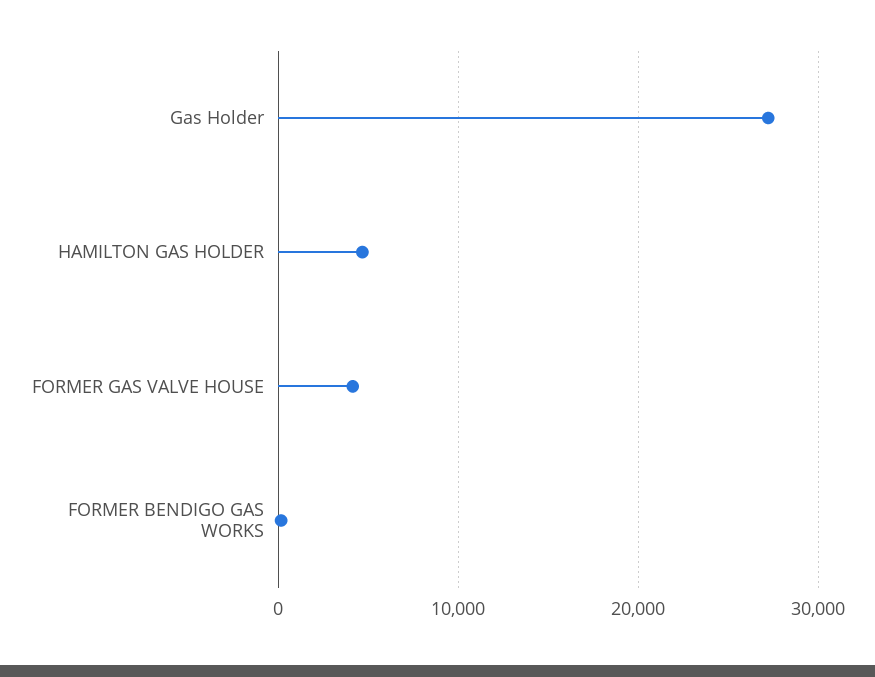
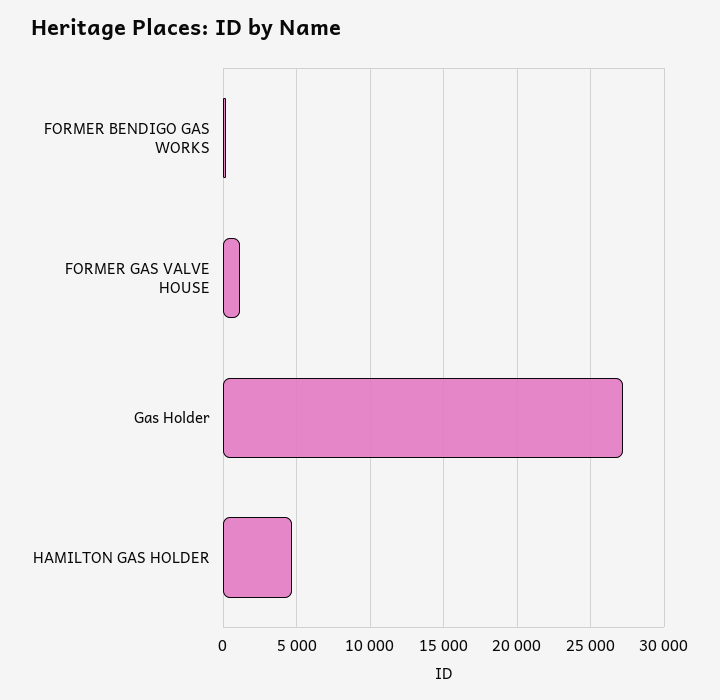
FORMER GAS VALVE HOUSE: 4000 -> 1000

